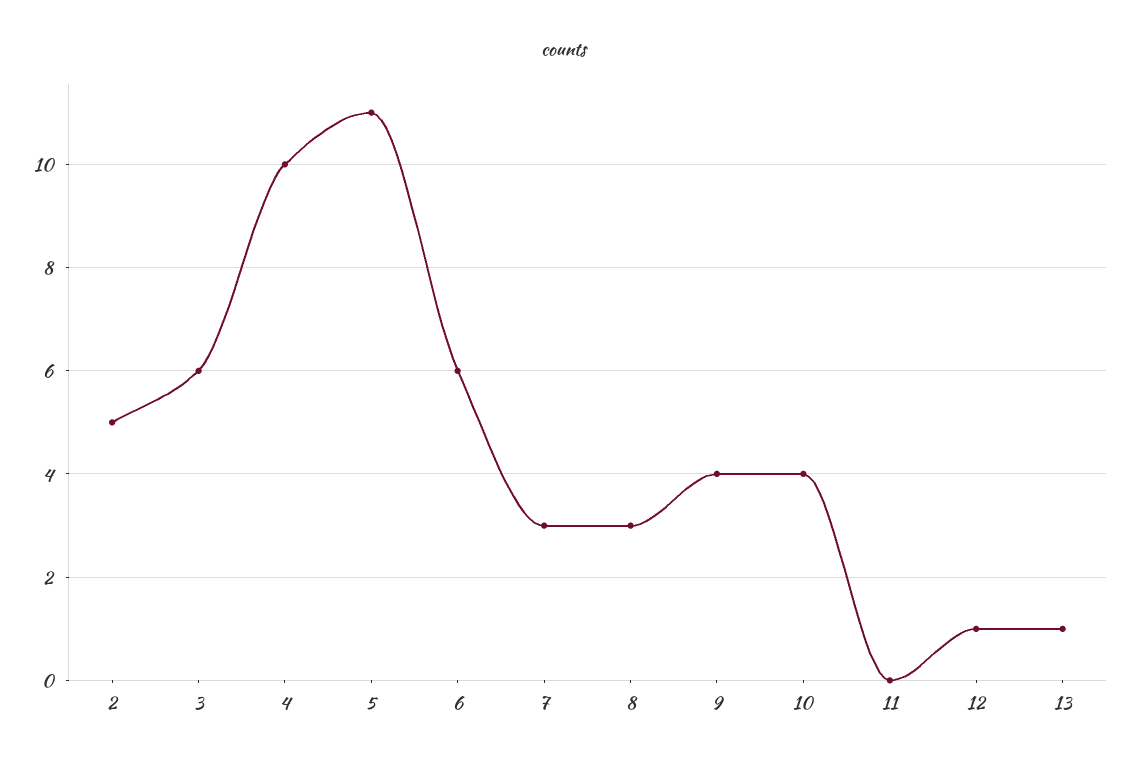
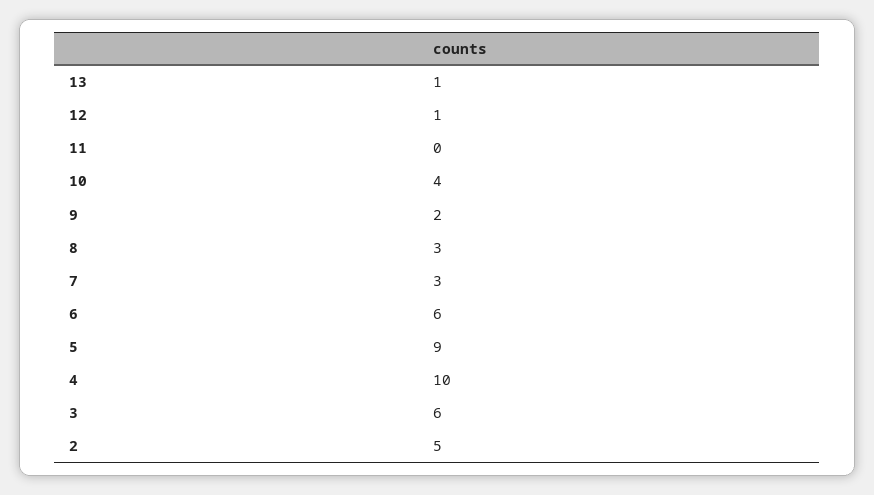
5: 11 -> 9
9: 4 -> 2

